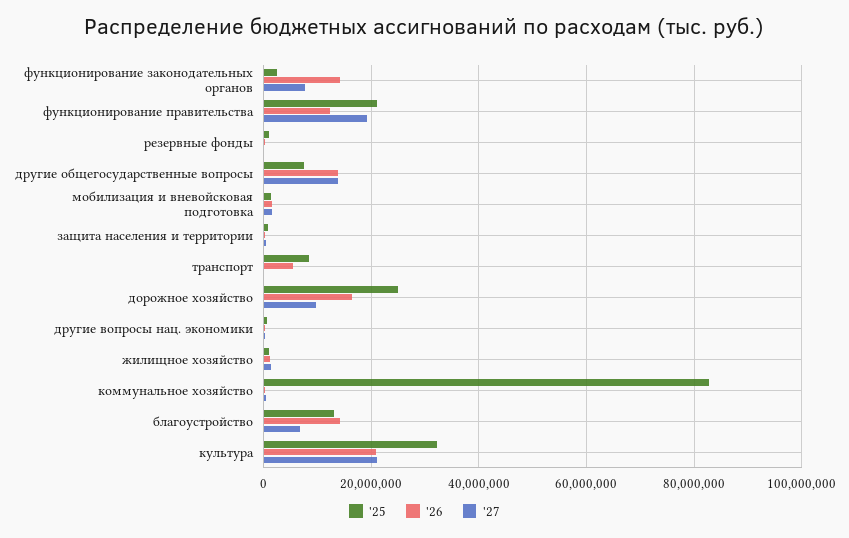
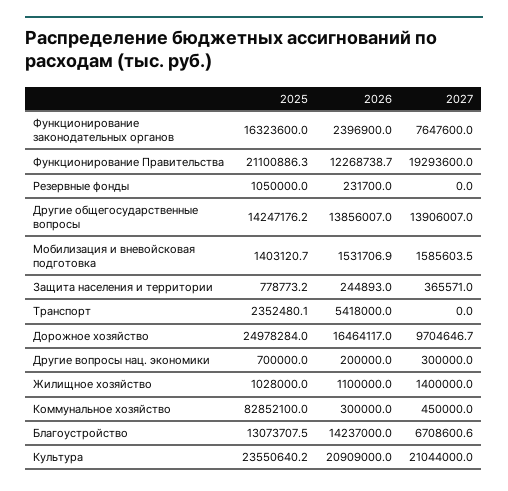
'25, функционирование законодательных органов: 2000000 -> 16323600
'26, функционирование законодательных органов: 14000000 -> 2396900
'25, другие общегосударственные вопросы: 8000000 -> 14247176.2
'25, транспорт: 8000000 -> 2352480.1
'25, культура: 32000000 -> 23550640.2

